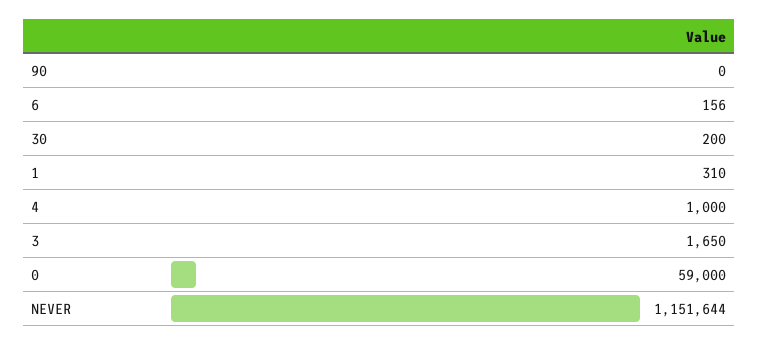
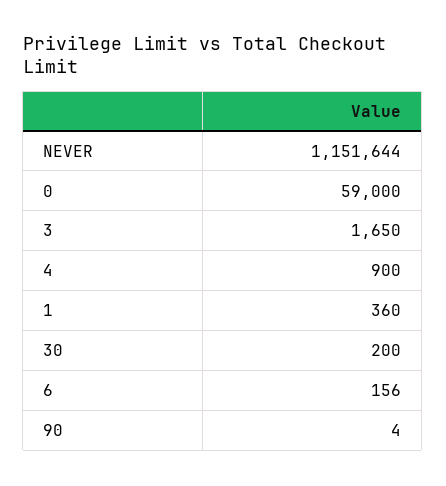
90: 0 -> 4
1: 310 -> 360
4: 1000 -> 900

